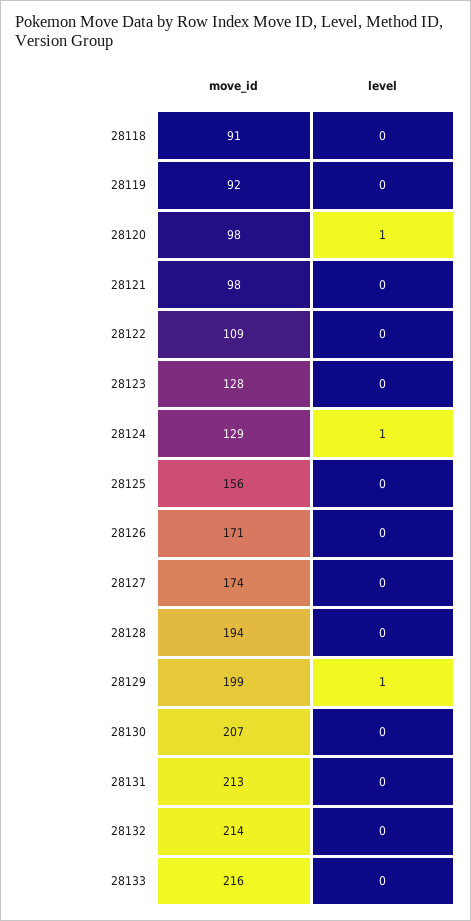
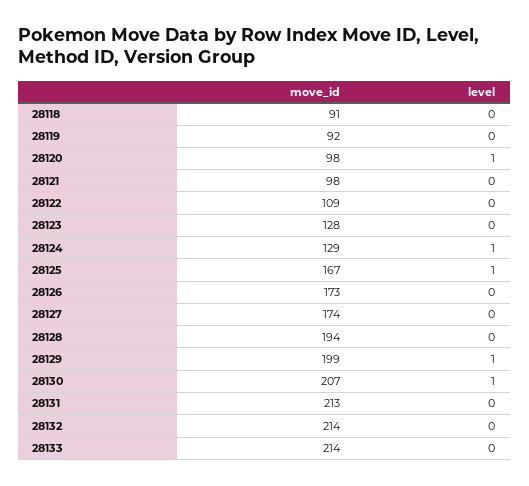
move_id, 28125: 156 -> 167
level, 28125: 0 -> 1
move_id, 28126: 171 -> 173
level, 28130: 0 -> 1
move_id, 28133: 216 -> 214

